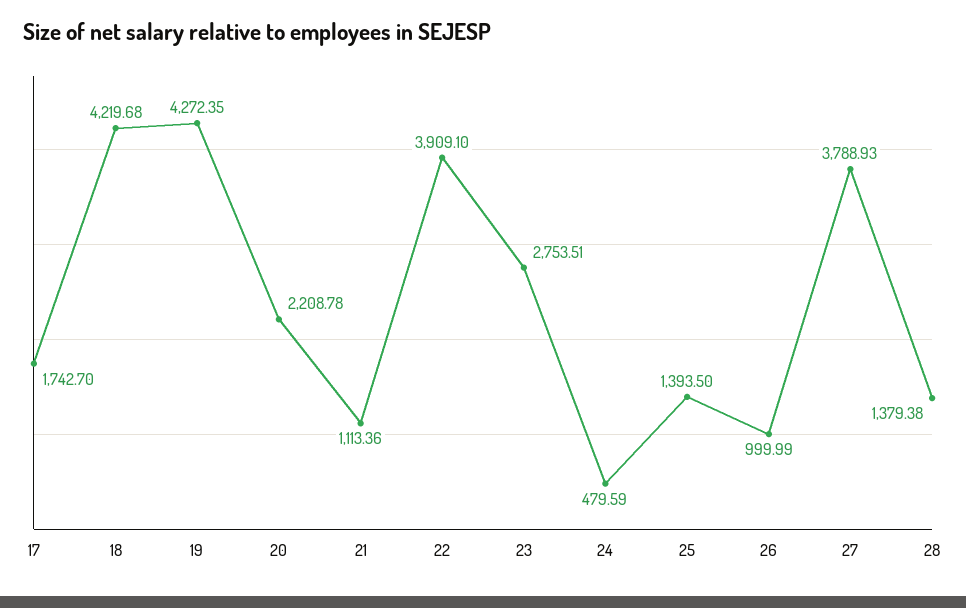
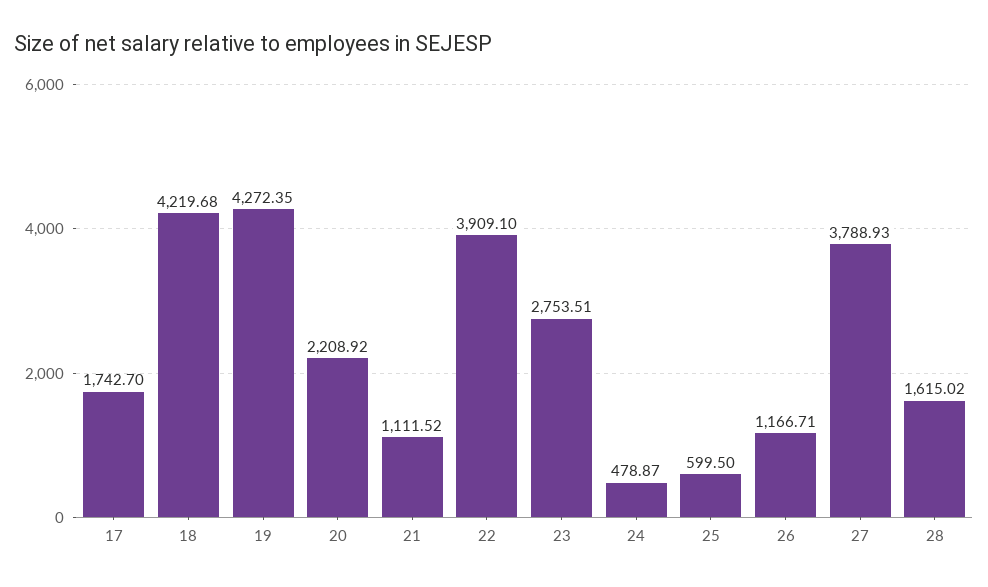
20: 2208.78 -> 2208.92
21: 1113.36 -> 1111.52
24: 479.59 -> 478.87
25: 1393.5 -> 599.5
26: 999.99 -> 1166.71
28: 1379.38 -> 1615.02

